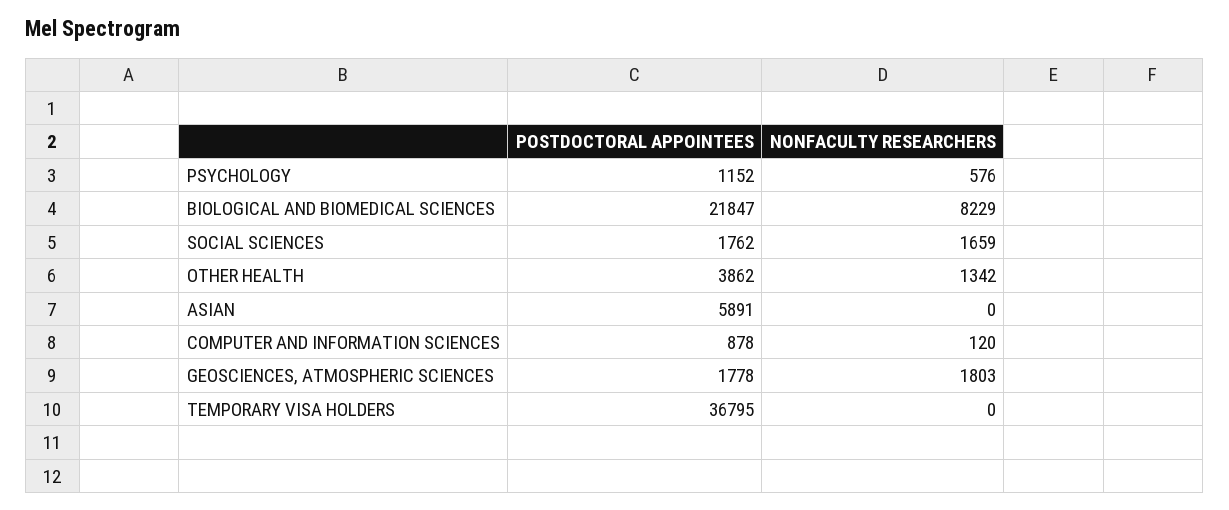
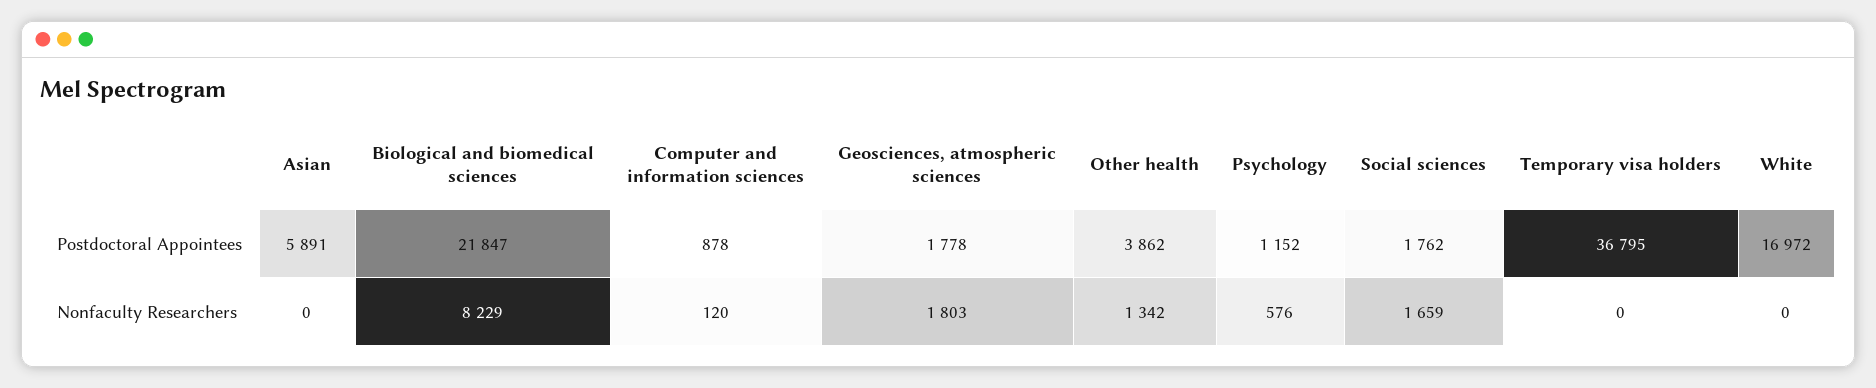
POSTDOCTORAL APPOINTEES, White: none -> 16972
NONFACULTY RESEARCHERS, White: none -> 0

